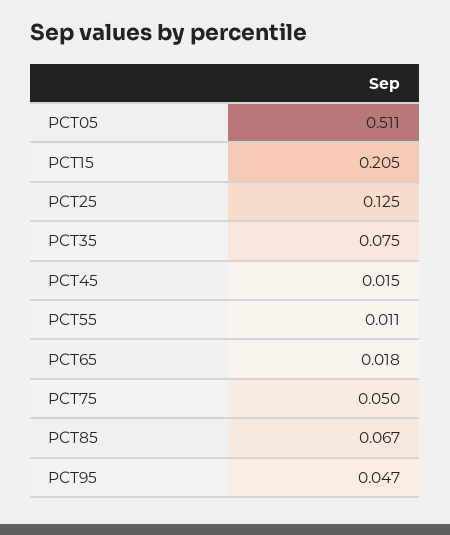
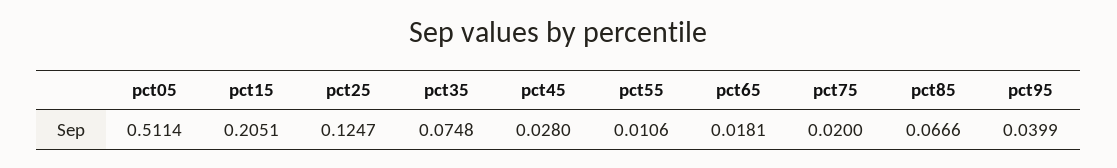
PCT45: 0.015 -> 0.028
PCT75: 0.05 -> 0.02
PCT95: 0.047 -> 0.0399

